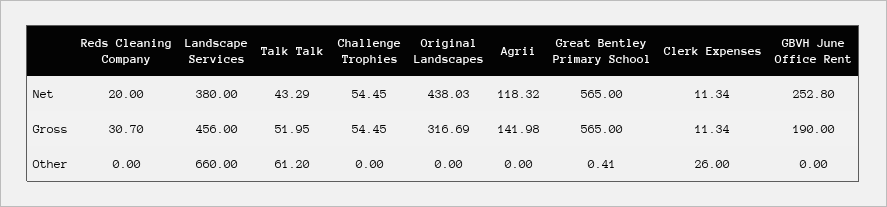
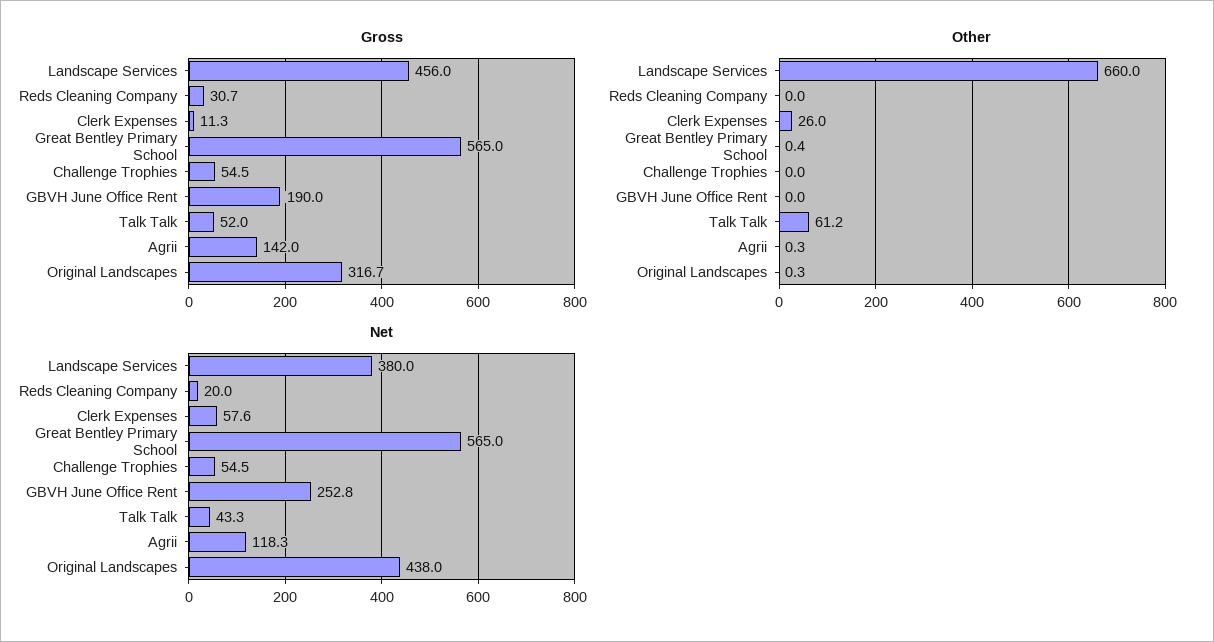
Net, Clerk Expenses: 11.34 -> 57.6
Other, Original Landscapes: 0 -> 0.3
Other, Agrii: 0 -> 0.3

